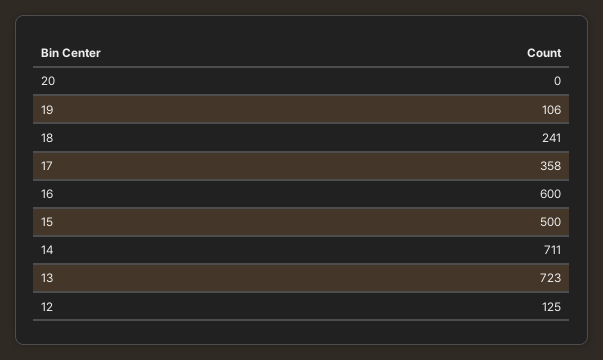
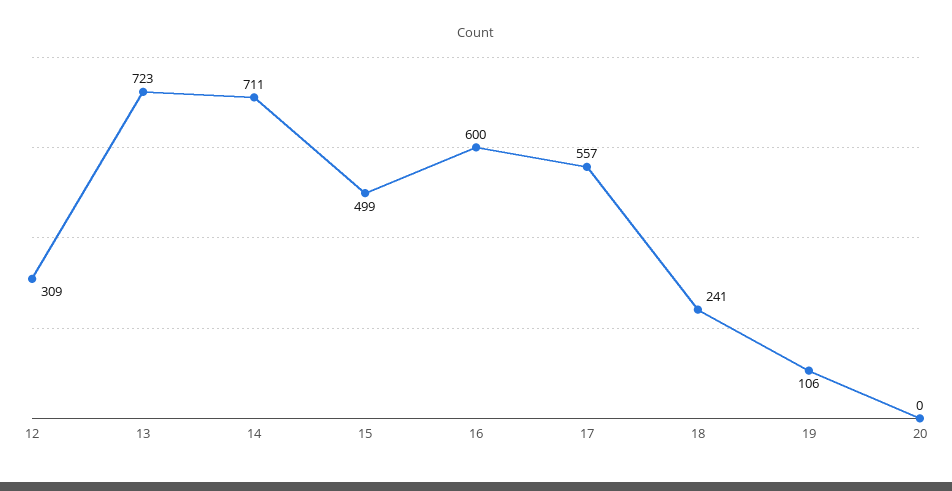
17: 358 -> 557
15: 500 -> 499
12: 125 -> 309

